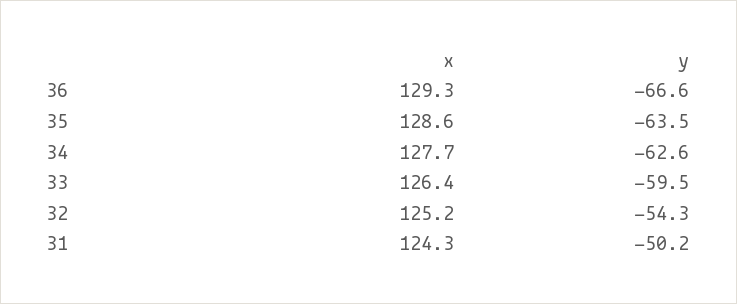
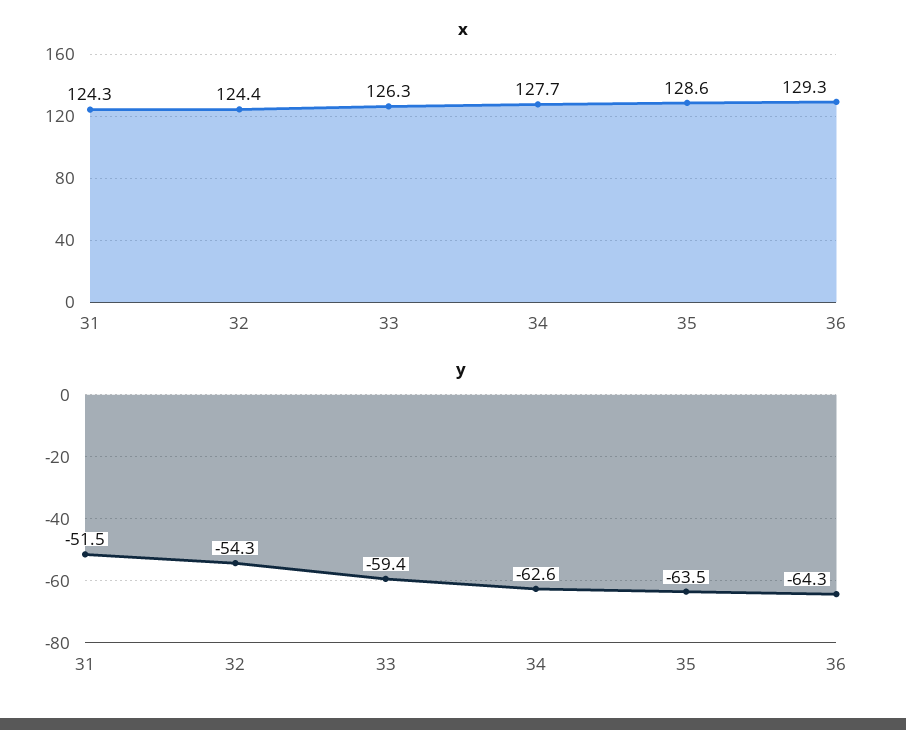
y, 36: -66.6 -> -64.3
x, 33: 126.4 -> 126.3
y, 33: -59.5 -> -59.4
x, 32: 125.2 -> 124.4
y, 31: -50.2 -> -51.5

